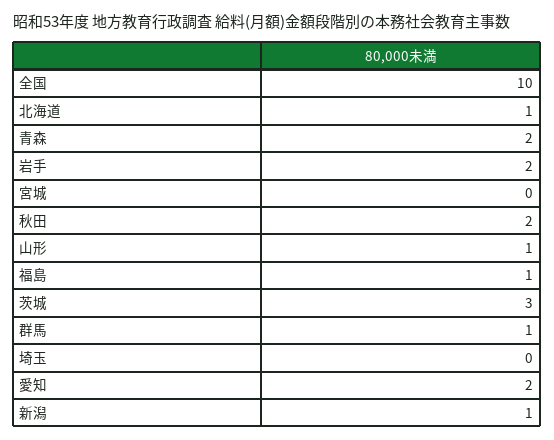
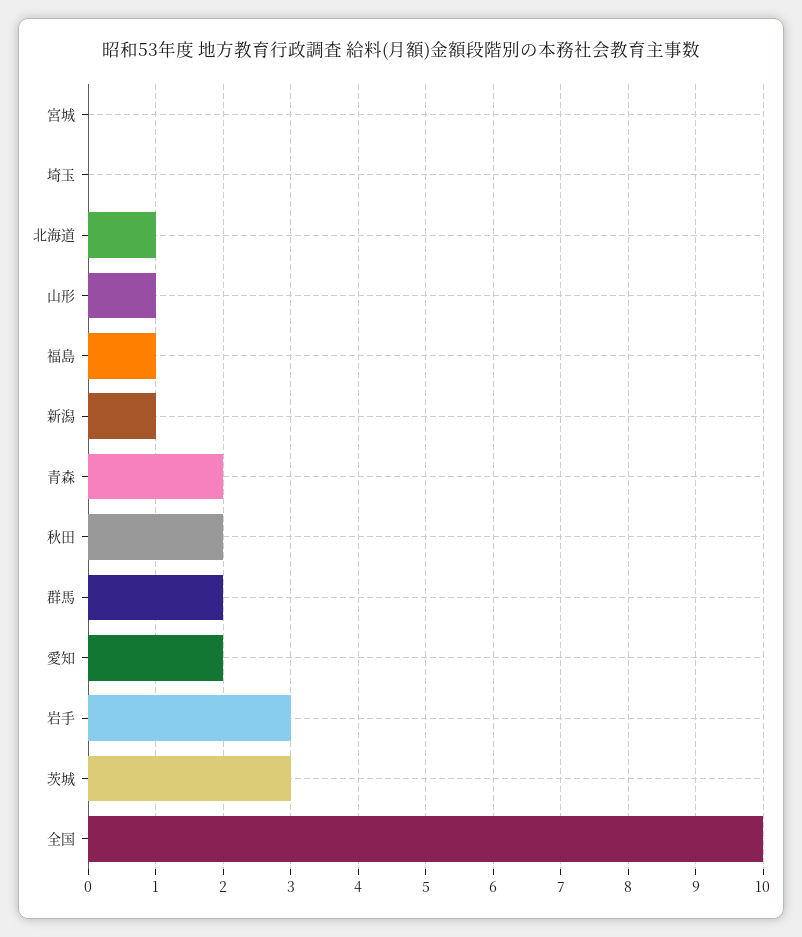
岩手: 2 -> 3
群馬: 1 -> 2

